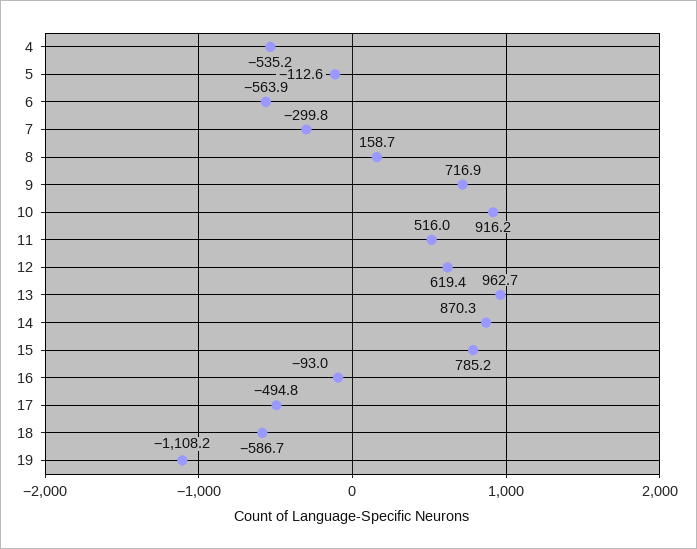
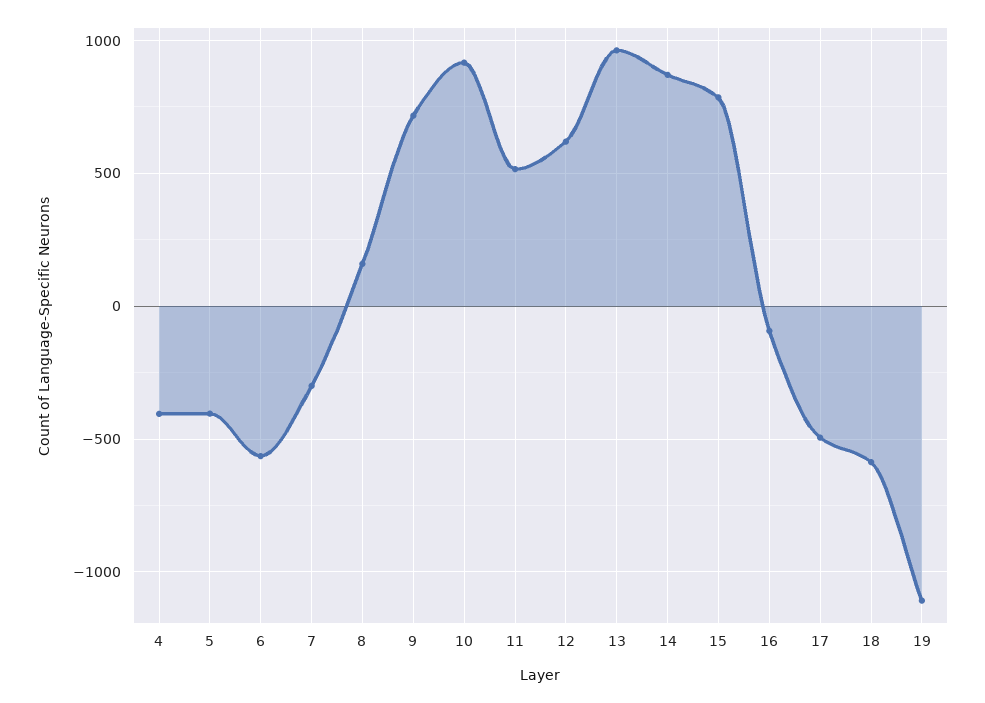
4: -535.2 -> -400
5: -112.6 -> -400

